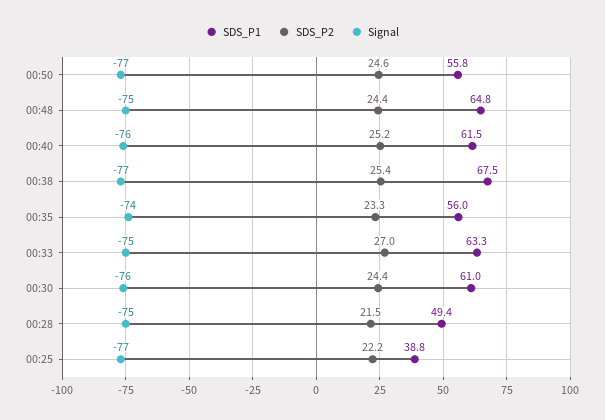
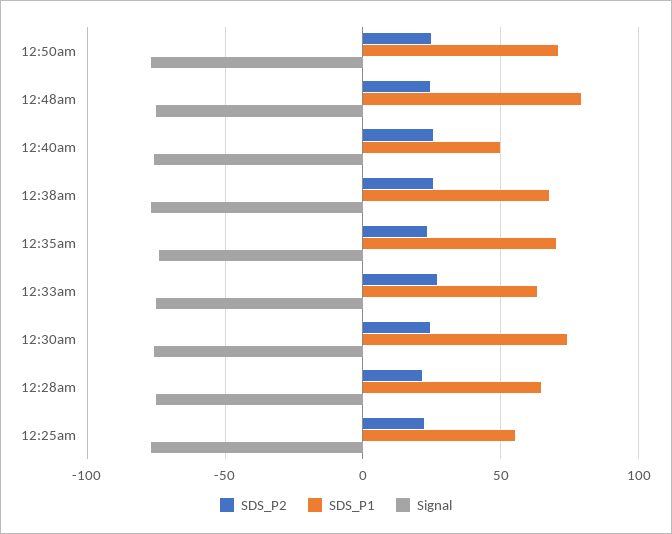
SDS_P1, 00:50: 55.8 -> 70
SDS_P1, 00:48: 64.8 -> 80
SDS_P1, 00:40: 61.5 -> 50
SDS_P1, 00:35: 56 -> 70
SDS_P1, 00:30: 61 -> 75
SDS_P1, 00:28: 49.4 -> 65
SDS_P1, 00:25: 38.8 -> 55

